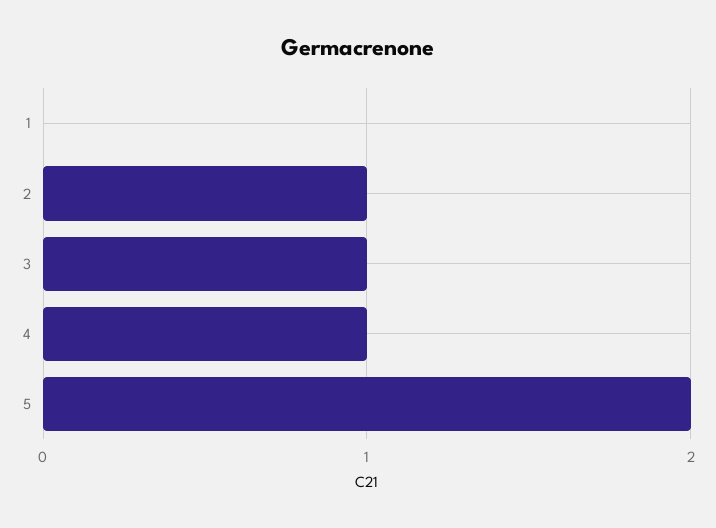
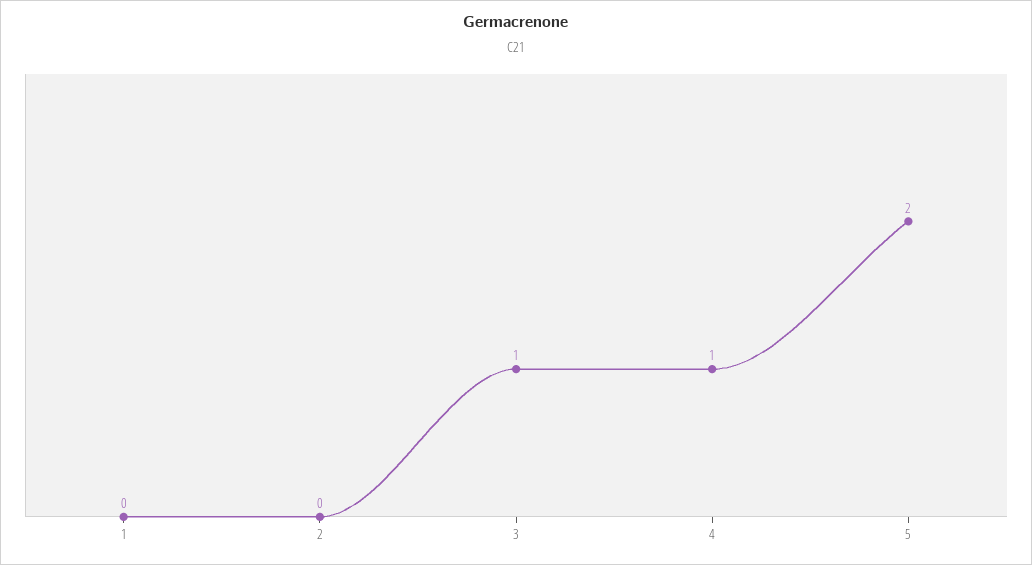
2: 1 -> 0

